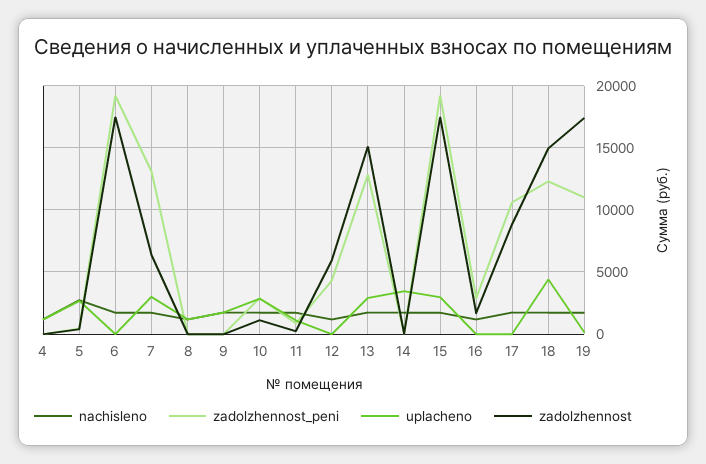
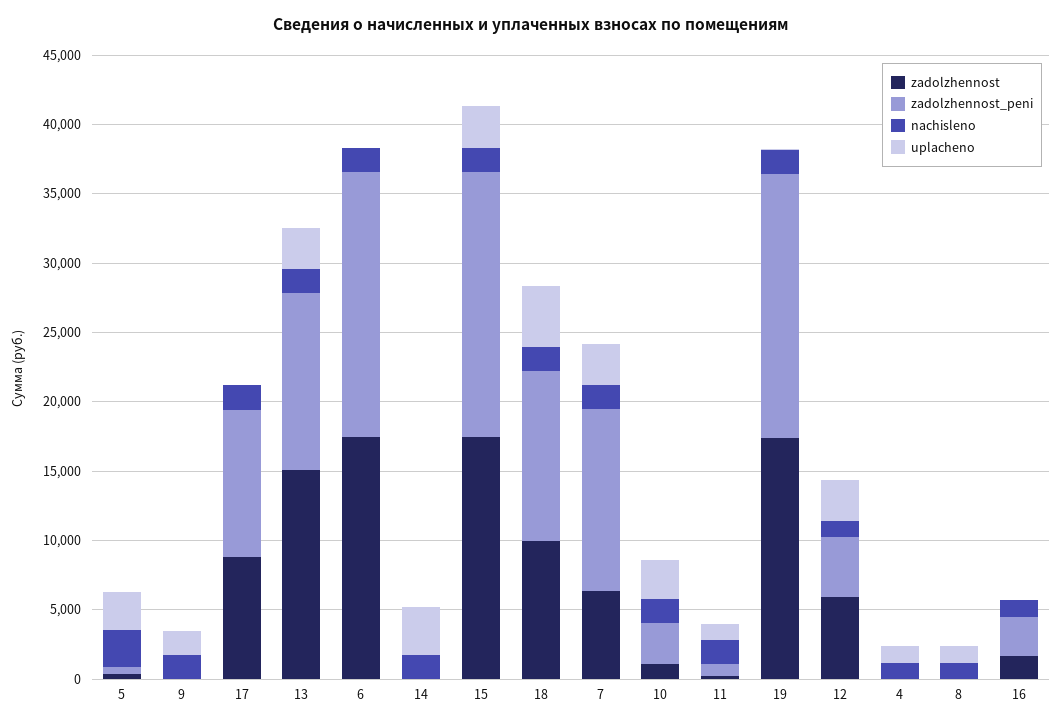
uplacheno, 12: 0 -> 3000
zadolzhennost, 18: 15000 -> 10000
zadolzhennost_peni, 19: 11000 -> 19000

